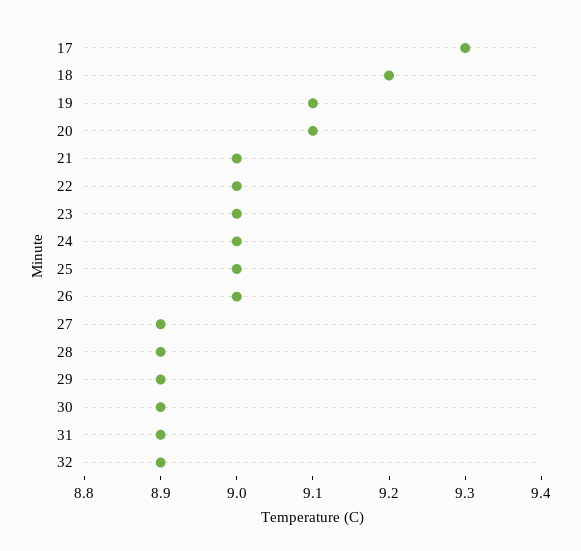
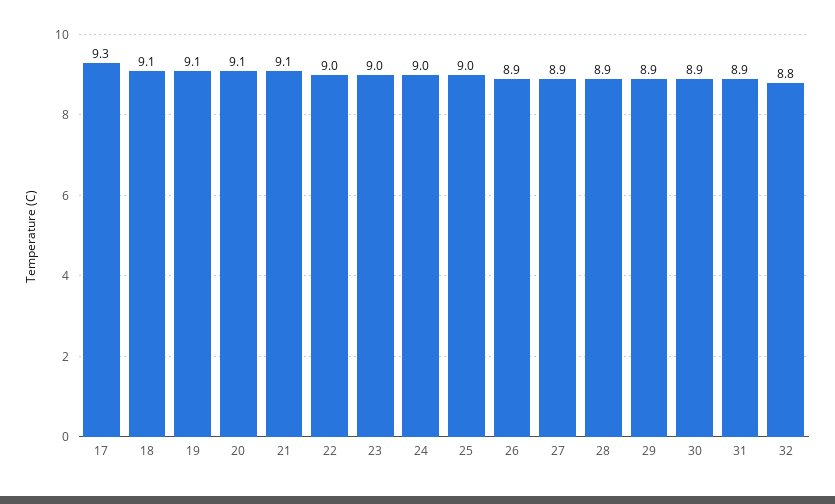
18: 9.2 -> 9.1
21: 9 -> 9.1
26: 9 -> 8.9
32: 8.9 -> 8.8

